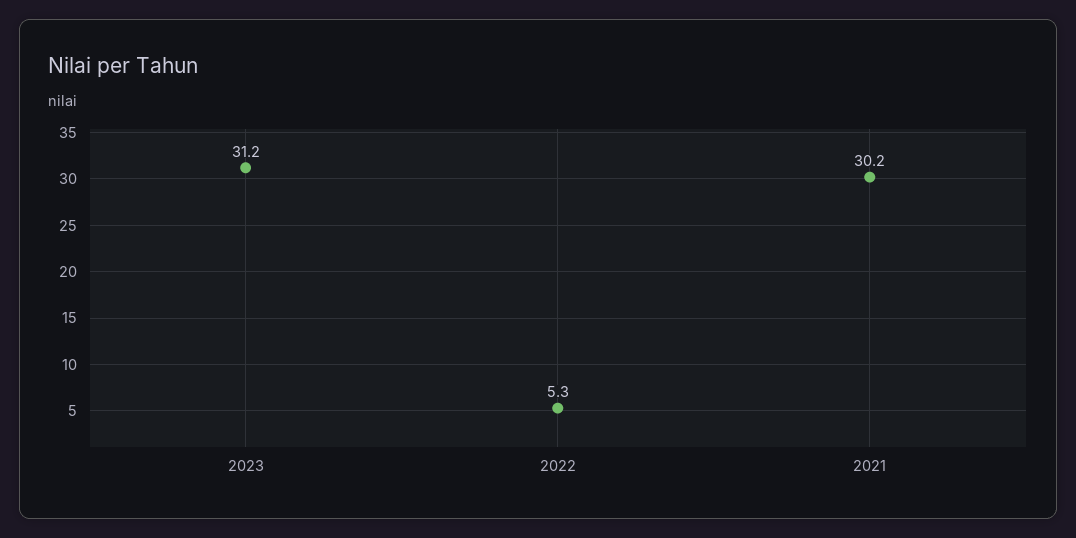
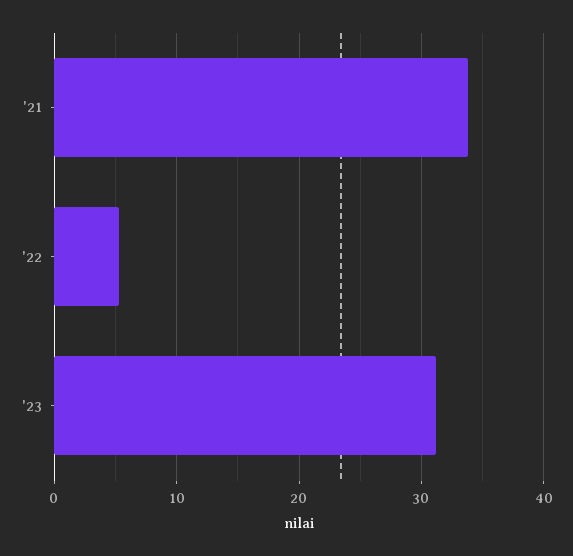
2021: 30.2 -> 34

